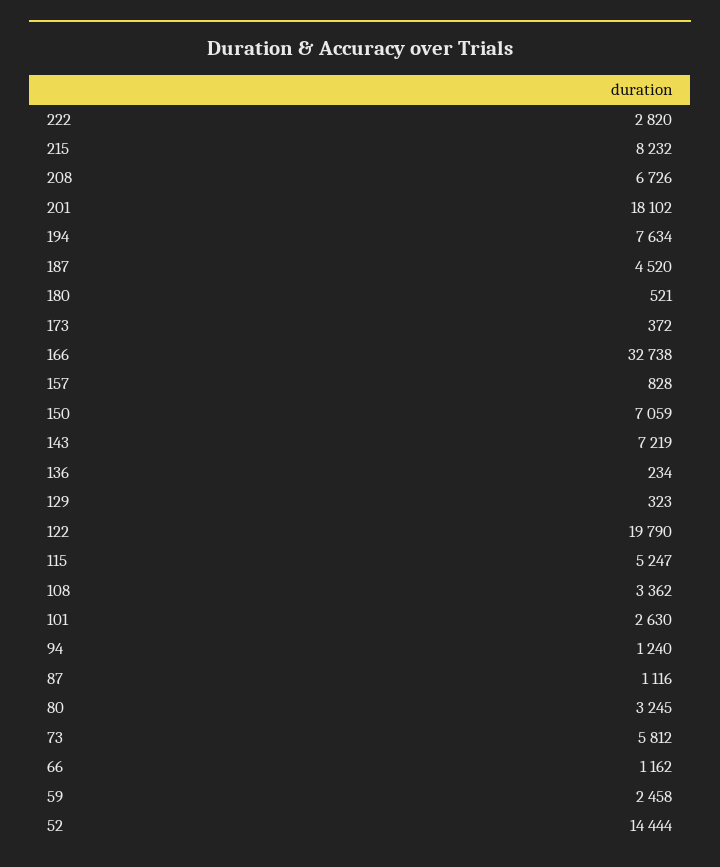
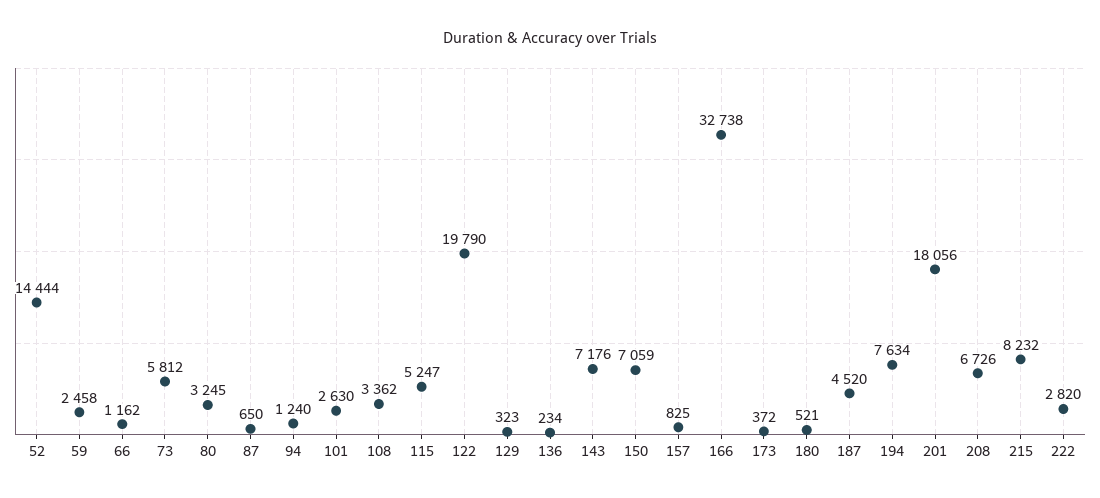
201: 18102 -> 18056
157: 828 -> 825
143: 7219 -> 7176
87: 1116 -> 650

